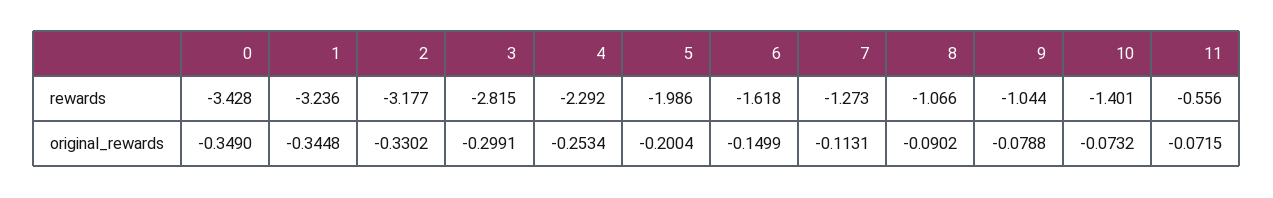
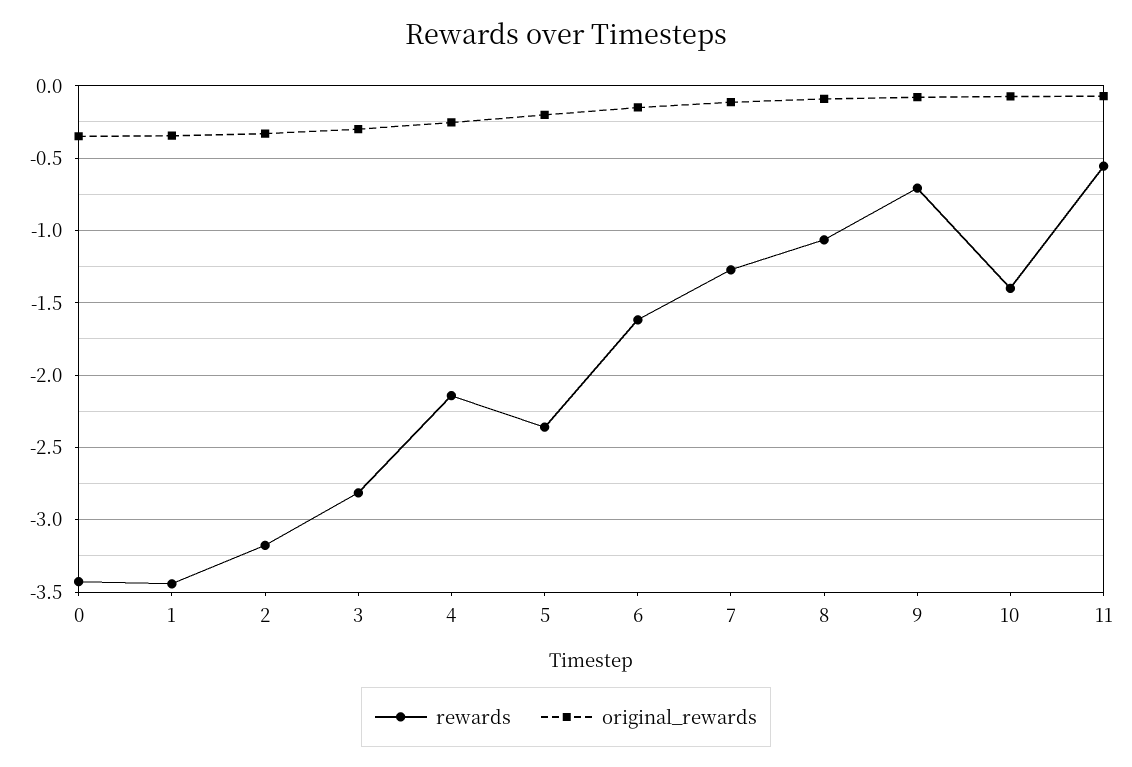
rewards, 1: -3.236 -> -3.45
rewards, 4: -2.292 -> -2.15
rewards, 5: -1.986 -> -2.35
rewards, 9: -1.044 -> -0.7

